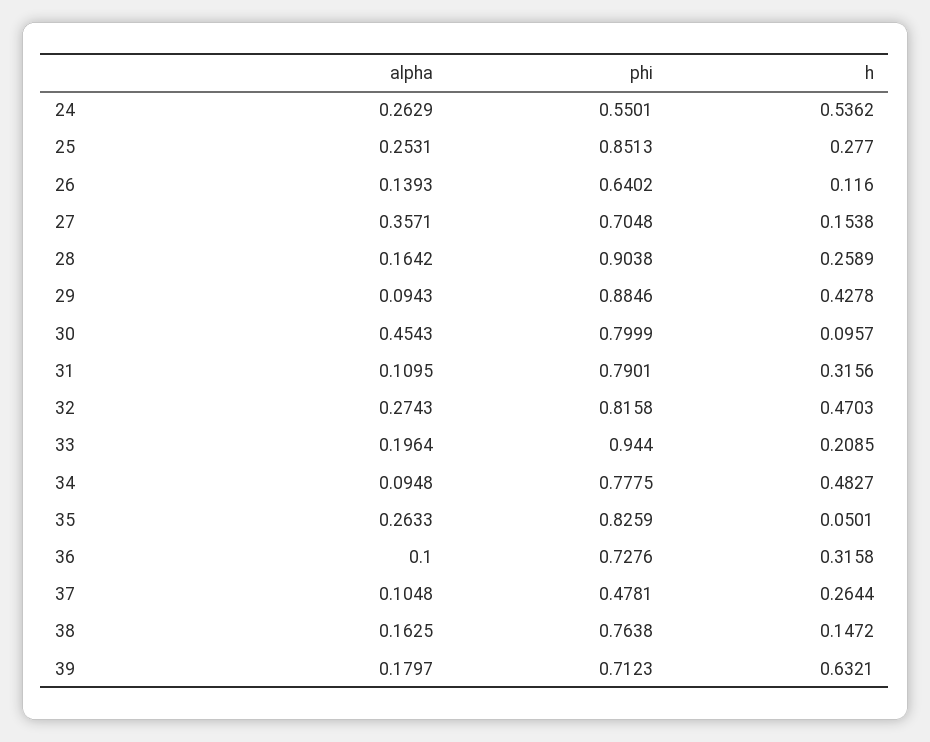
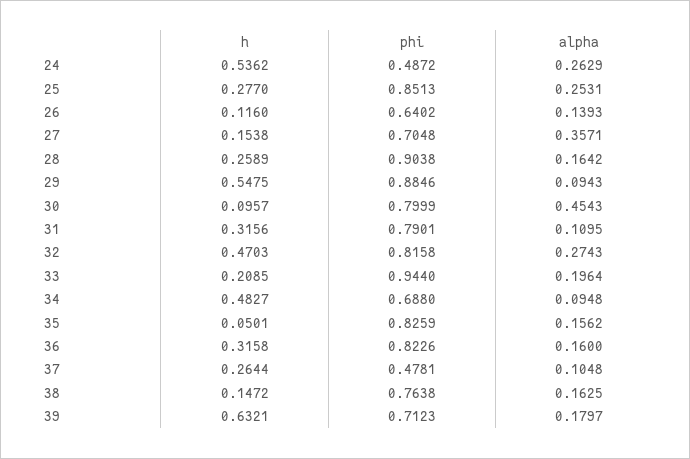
phi, 24: 0.5501 -> 0.4872
h, 29: 0.4278 -> 0.5475
phi, 34: 0.7775 -> 0.688
alpha, 35: 0.2633 -> 0.1562
alpha, 36: 0.1 -> 0.16
phi, 36: 0.7276 -> 0.8226

